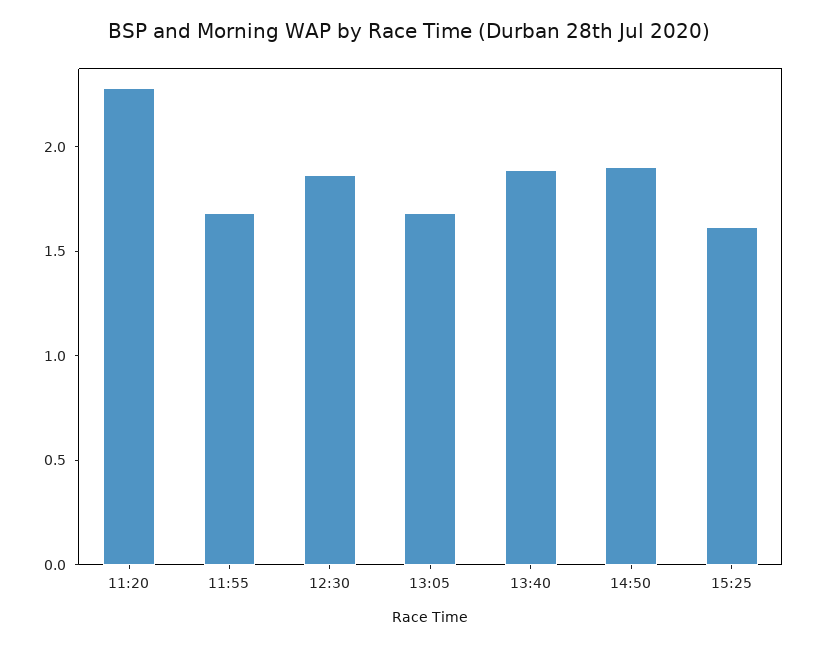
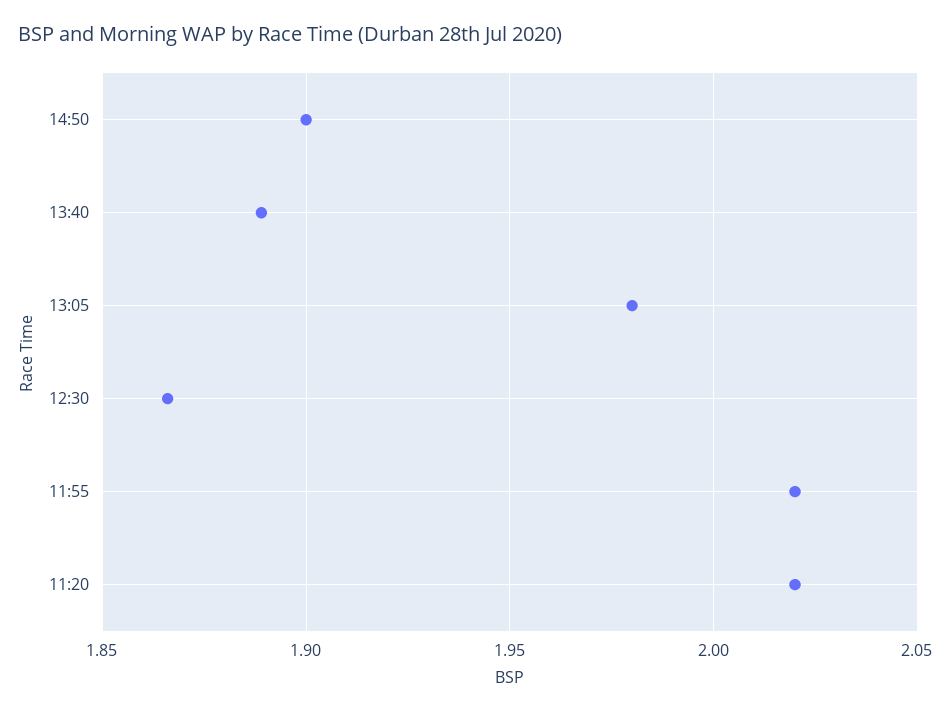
11:20: 2.3 -> 2.02
11:55: 1.7 -> 2.02
13:05: 1.7 -> 1.98
15:25: 1.6 -> none

